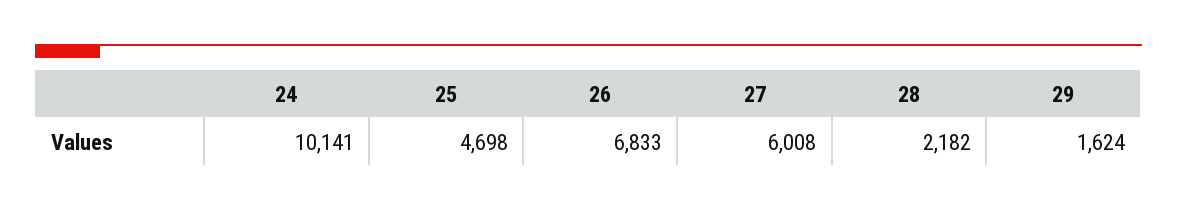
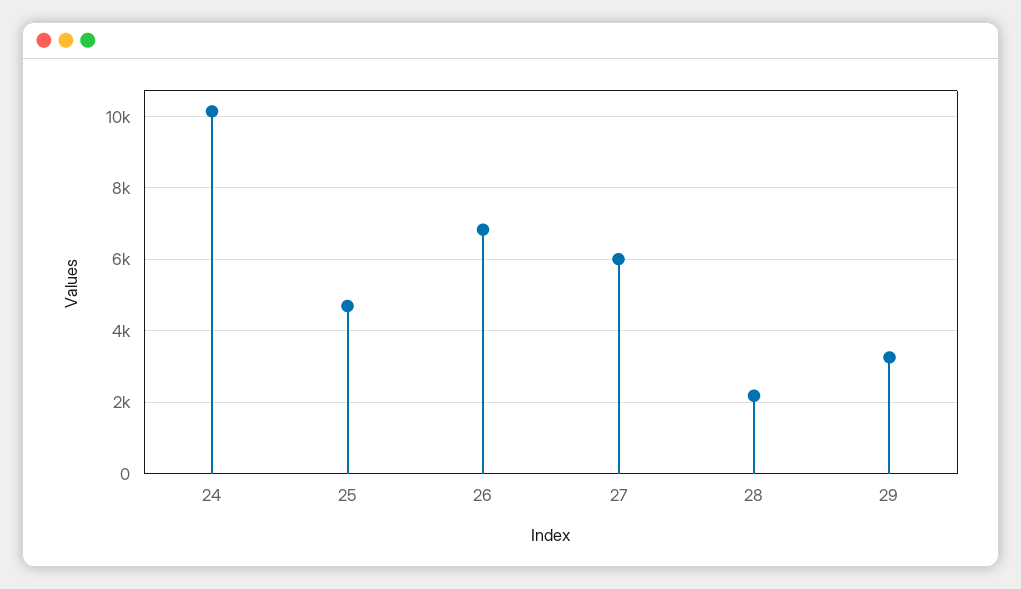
29: 1624 -> 3200

